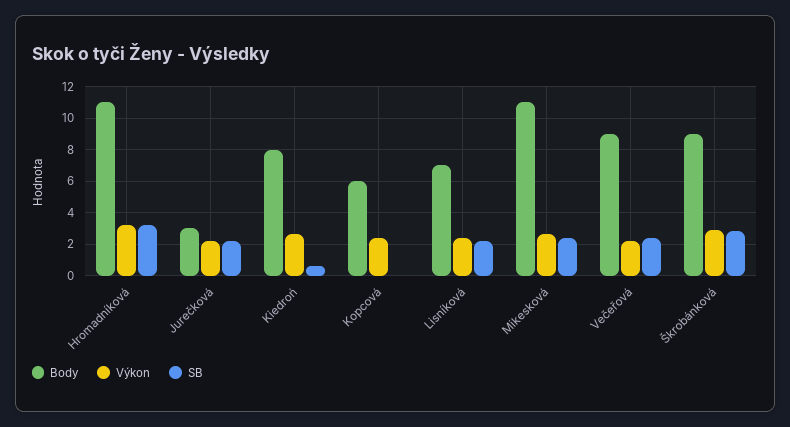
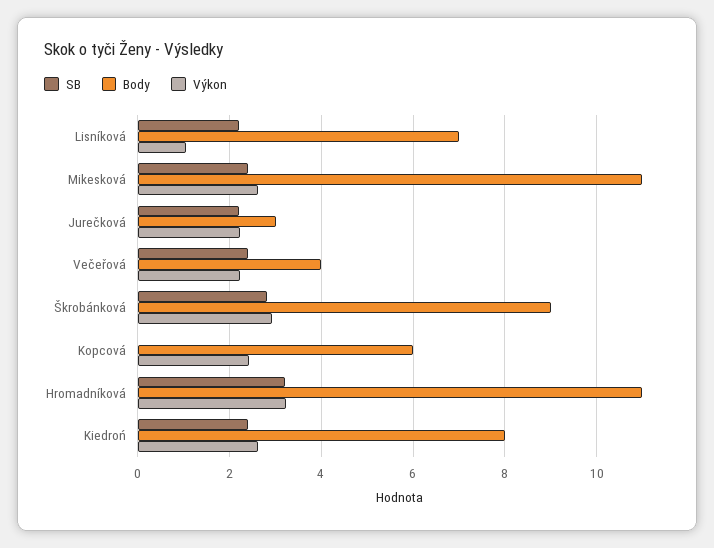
SB, Kiedroń: 0.5 -> 2.4
Výkon, Lisníková: 2.5 -> 1
Body, Večeřová: 9 -> 4

